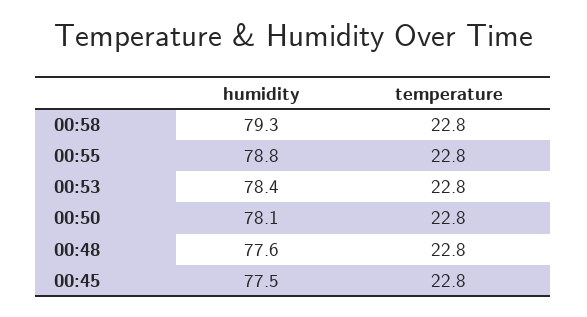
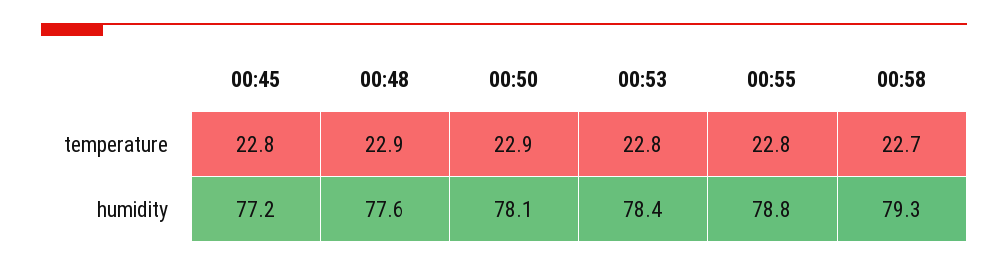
temperature, 00:58: 22.8 -> 22.7
temperature, 00:50: 22.8 -> 22.9
temperature, 00:48: 22.8 -> 22.9
humidity, 00:45: 77.5 -> 77.2

